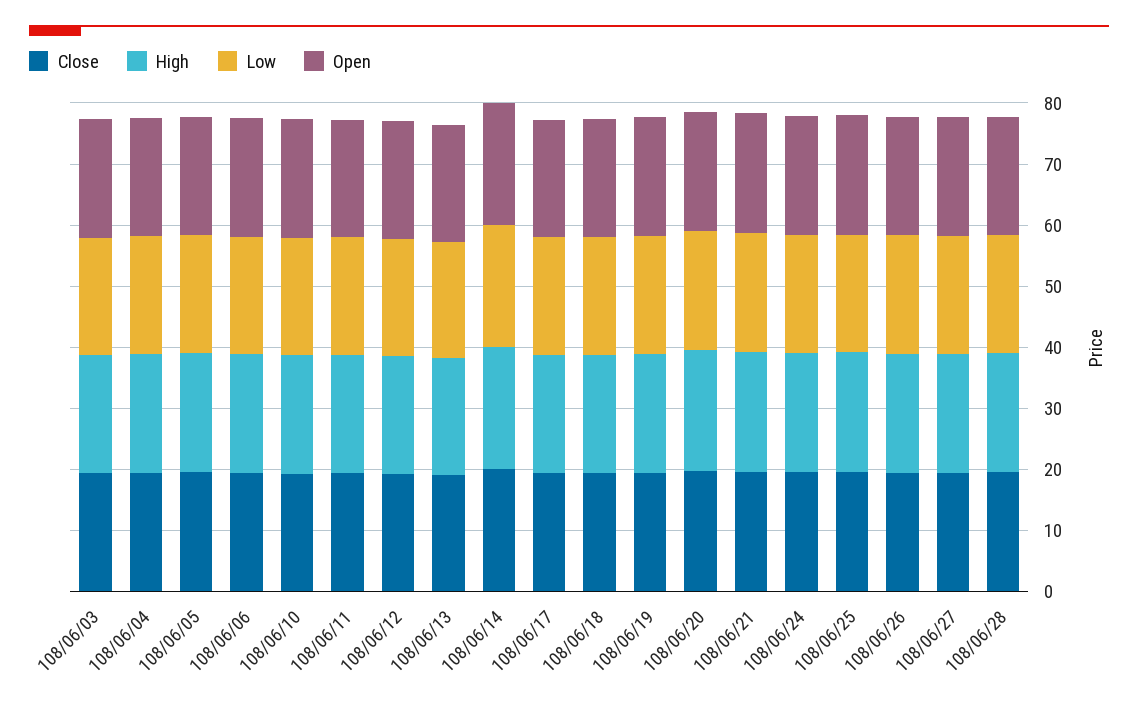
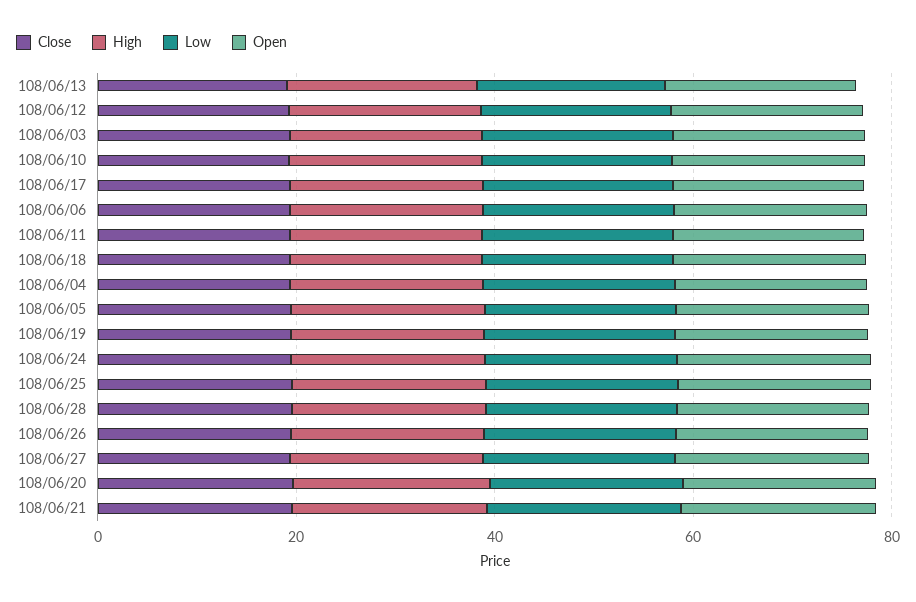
Close, 108/06/14: 20 -> none
High, 108/06/14: 20 -> none
Low, 108/06/14: 20 -> none
Open, 108/06/14: 20 -> none

